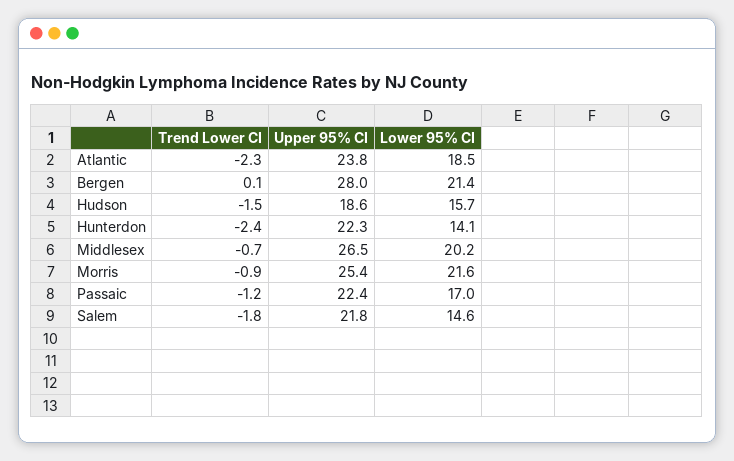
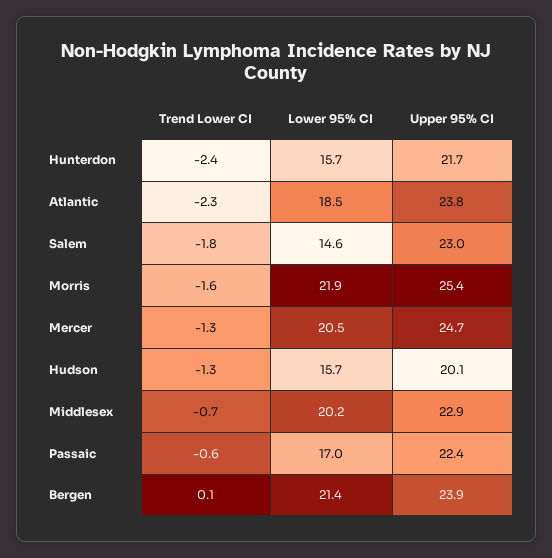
Upper 95% CI, Bergen: 28 -> 23.9
Trend Lower CI, Hudson: -1.5 -> -1.3
Upper 95% CI, Hudson: 18.6 -> 20.1
Upper 95% CI, Hunterdon: 22.3 -> 21.7
Lower 95% CI, Hunterdon: 14.1 -> 15.7
Upper 95% CI, Middlesex: 26.5 -> 22.9
Trend Lower CI, Morris: -0.9 -> -1.6
Lower 95% CI, Morris: 21.6 -> 21.9
Trend Lower CI, Passaic: -1.2 -> -0.6
Upper 95% CI, Salem: 21.8 -> 23
Trend Lower CI, Mercer: none -> -1.3
Lower 95% CI, Mercer: none -> 20.5
Upper 95% CI, Mercer: none -> 24.7

